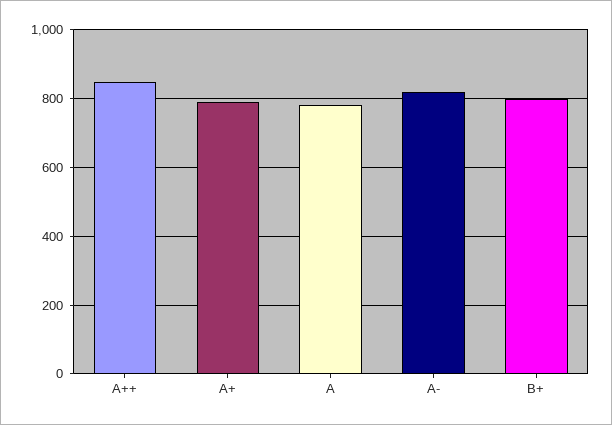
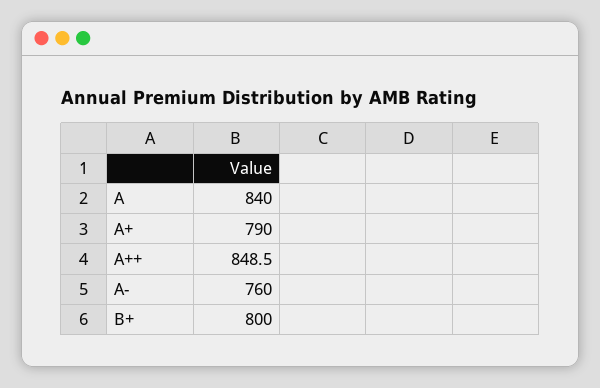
A: 780 -> 840
A-: 820 -> 760

